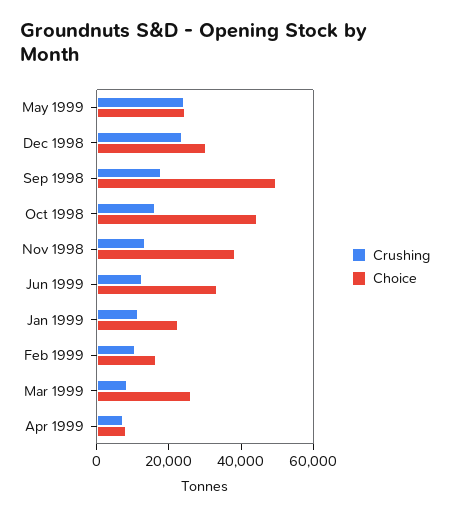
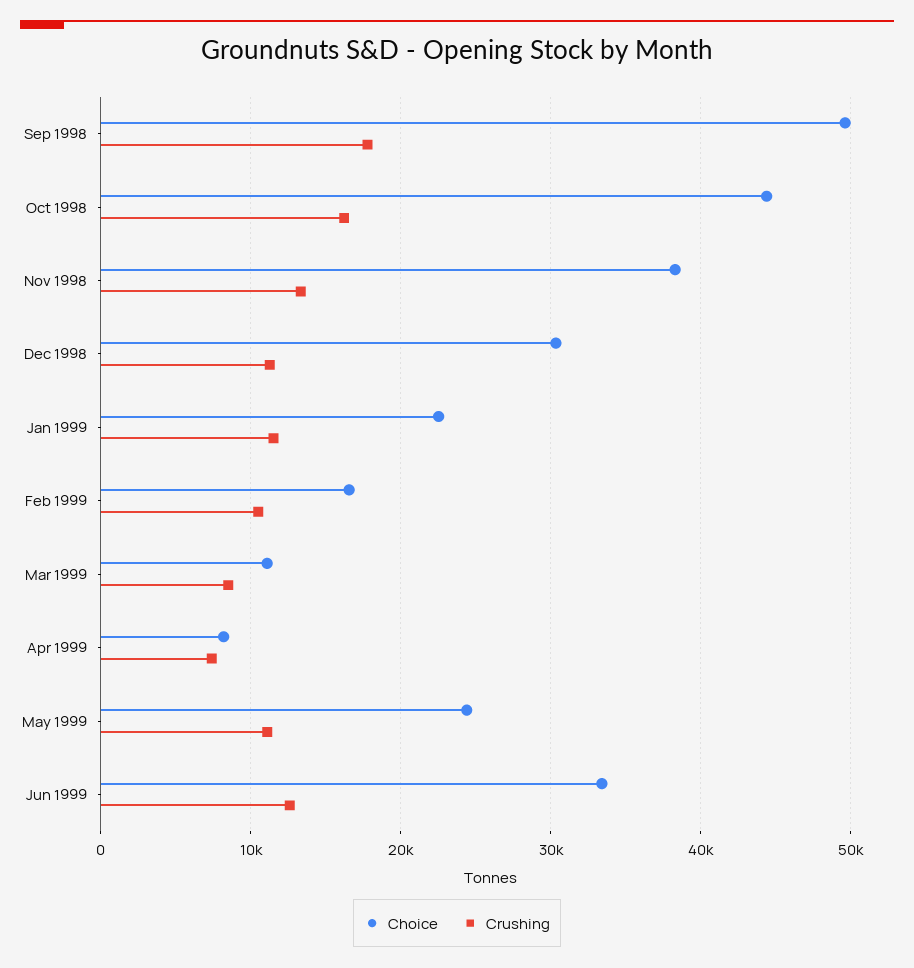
Crushing, May 1999: 25000 -> 11000
Crushing, Dec 1998: 25000 -> 11000
Choice, Mar 1999: 25000 -> 11000

